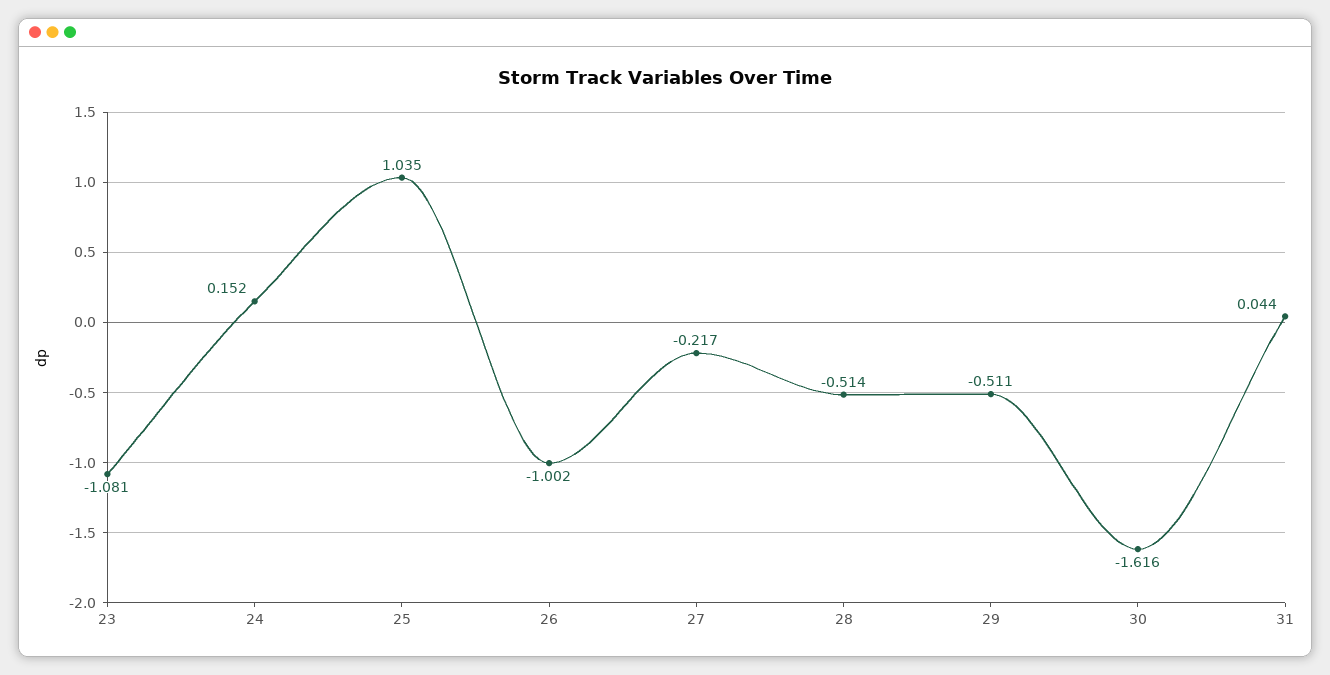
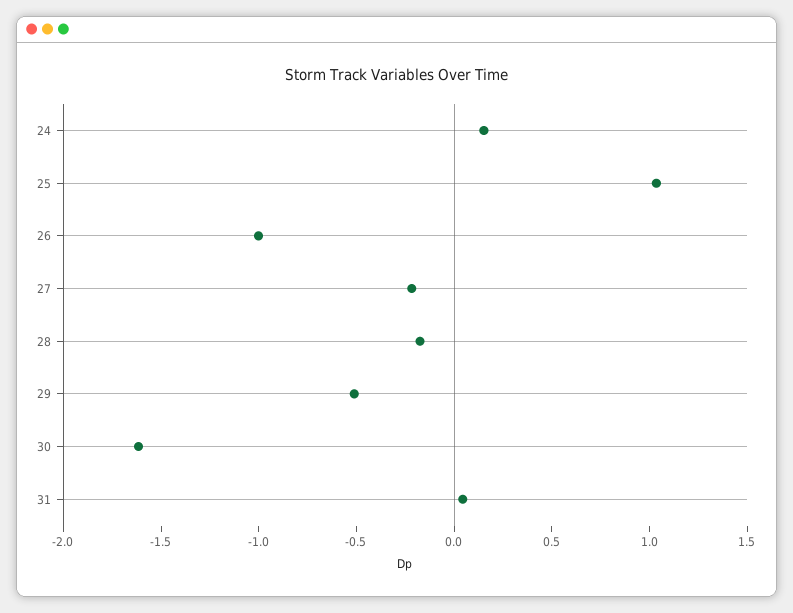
23: -1.081 -> none
28: -0.514 -> -0.2

